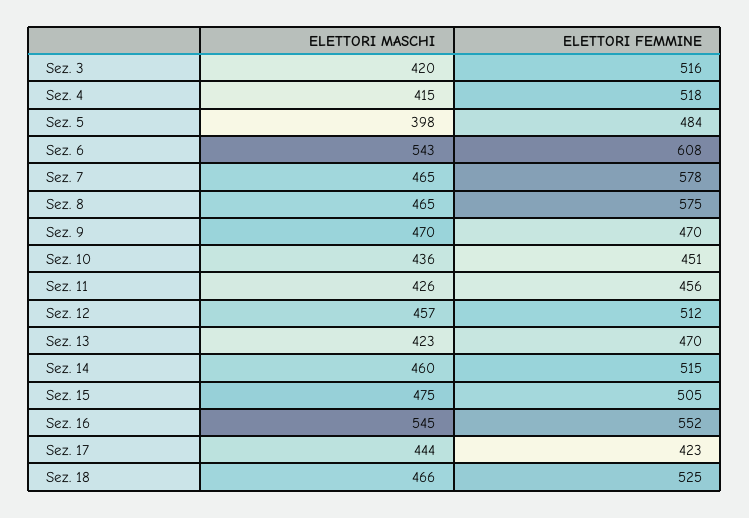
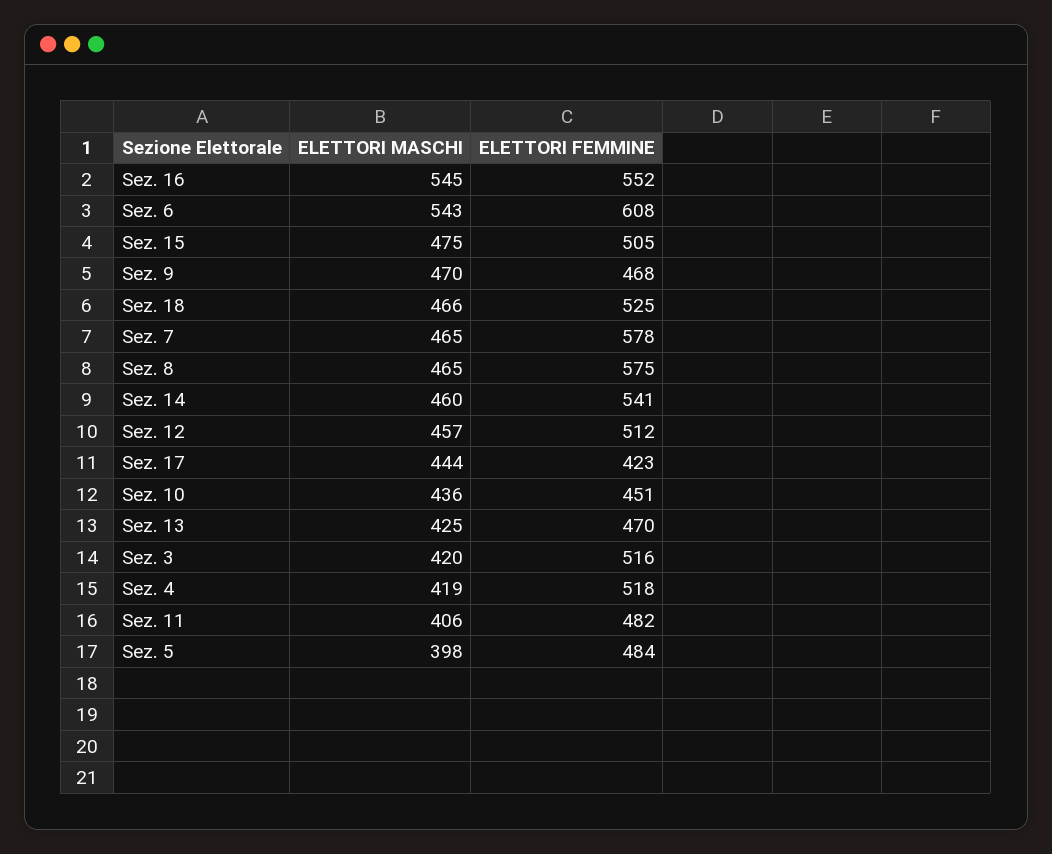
ELETTORI MASCHI, Sez. 4: 415 -> 419
ELETTORI FEMMINE, Sez. 9: 470 -> 468
ELETTORI MASCHI, Sez. 11: 426 -> 406
ELETTORI FEMMINE, Sez. 11: 456 -> 482
ELETTORI MASCHI, Sez. 13: 423 -> 425
ELETTORI FEMMINE, Sez. 14: 515 -> 541

